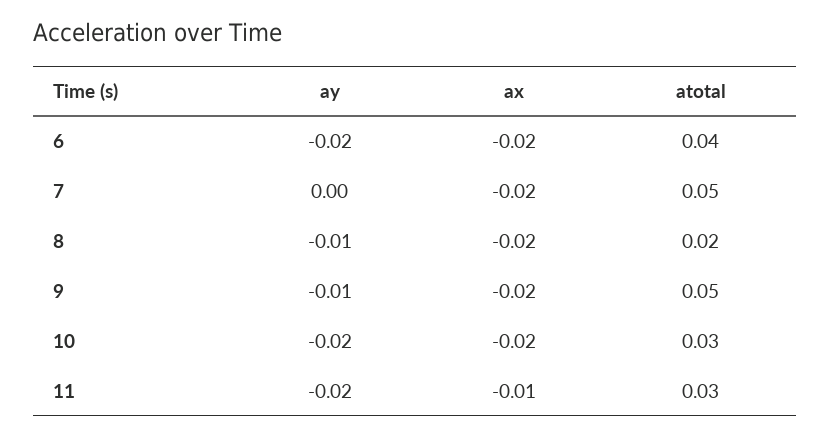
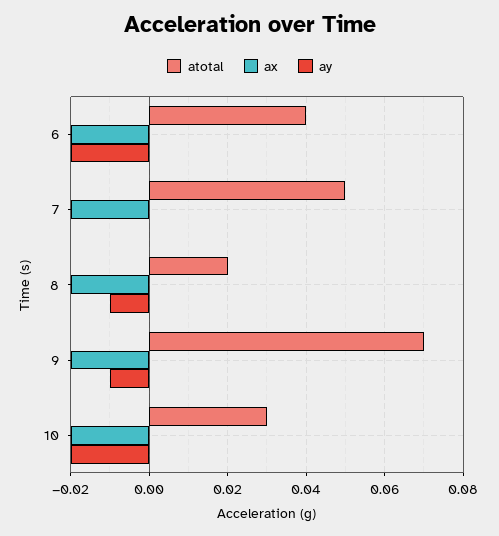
atotal, 9: 0.05 -> 0.07
ay, 11: -0.02 -> none
ax, 11: -0.01 -> none
atotal, 11: 0.03 -> none

